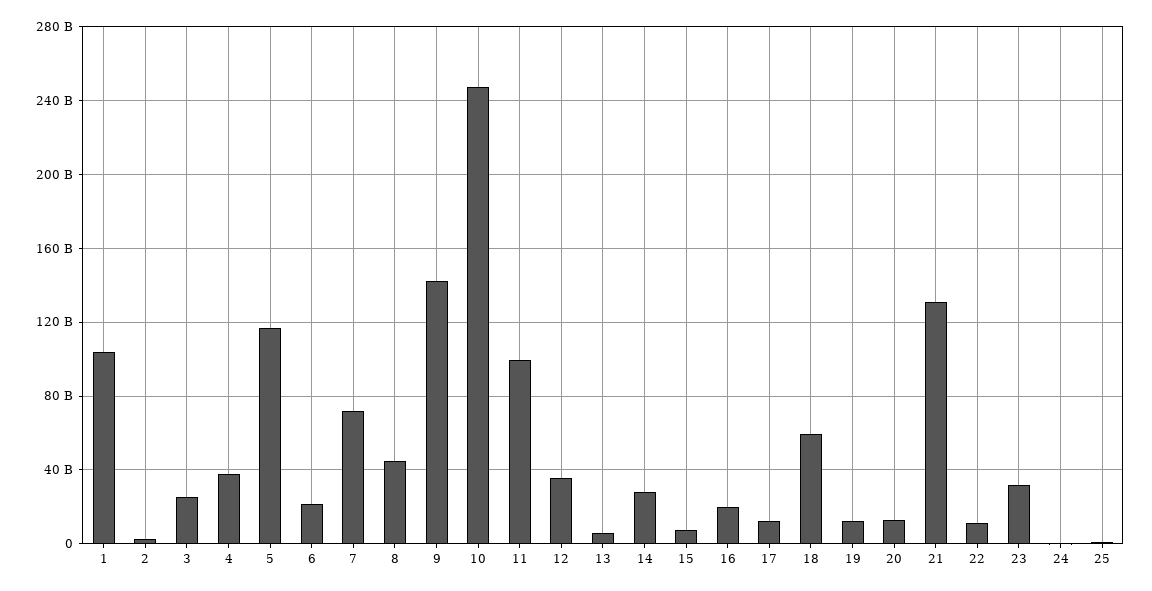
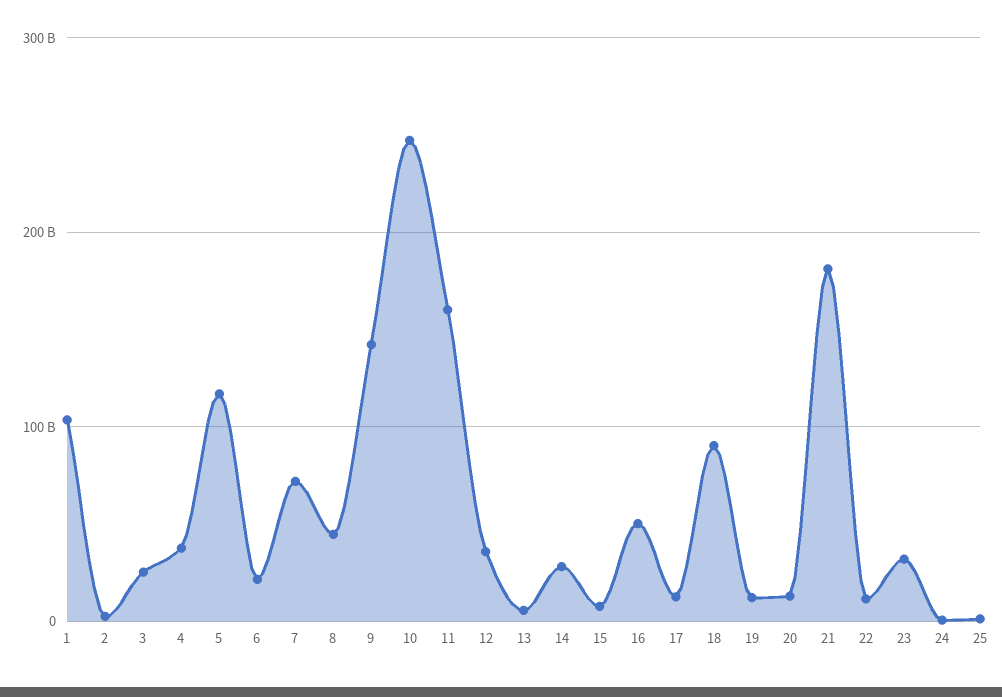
11: 100000000000 -> 160000000000
16: 20000000000 -> 50000000000
18: 60000000000 -> 90000000000
21: 130000000000 -> 180000000000

